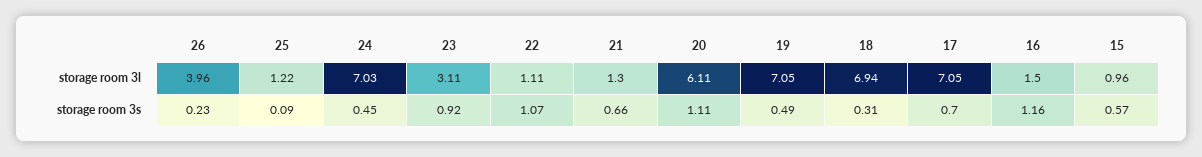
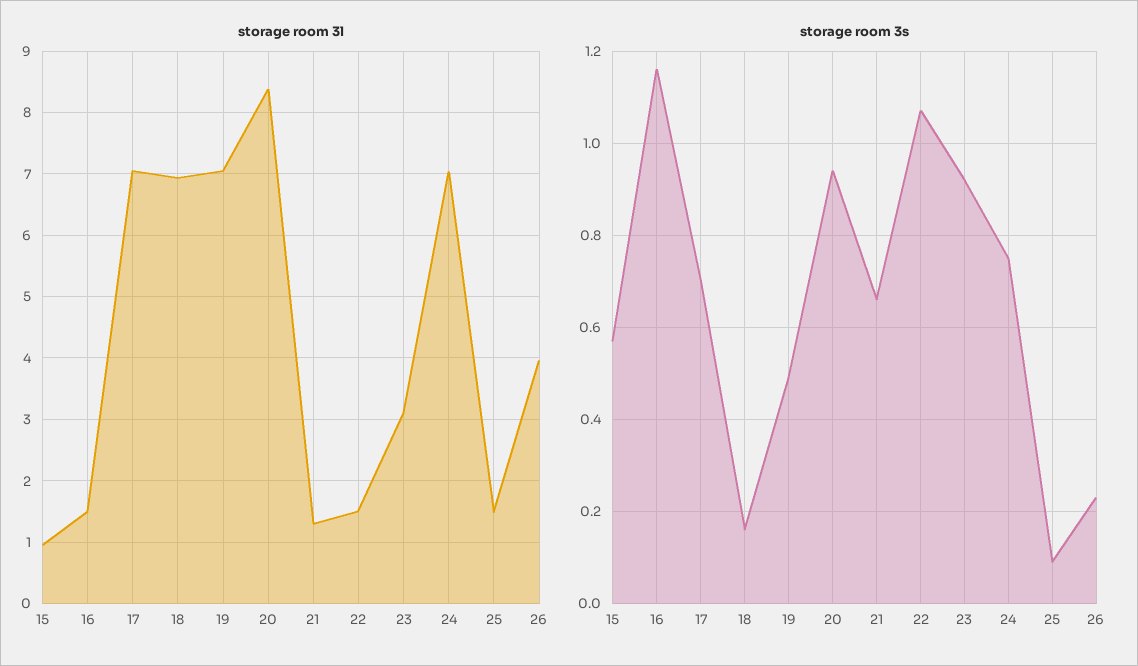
storage room 3l, 25: 1.22 -> 1.5
storage room 3l, 22: 1.11 -> 1.5
storage room 3l, 20: 6.11 -> 8.4
storage room 3s, 24: 0.45 -> 0.75
storage room 3s, 20: 1.11 -> 0.95
storage room 3s, 18: 0.31 -> 0.15

